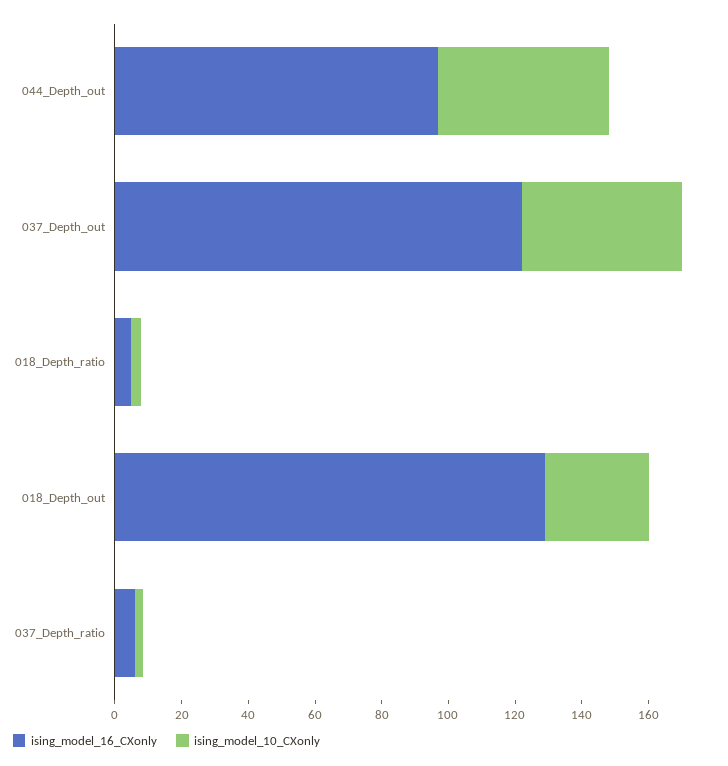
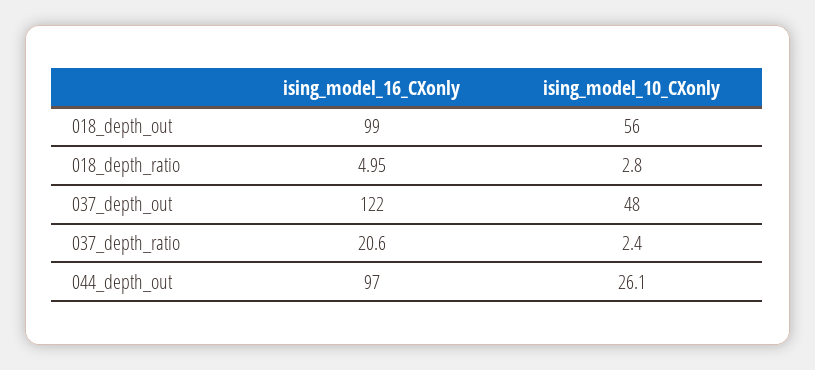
ising_model_10_CXonly, 044_Depth_out: 50 -> 26.1
ising_model_16_CXonly, 018_Depth_out: 130 -> 99
ising_model_10_CXonly, 018_Depth_out: 30 -> 56
ising_model_16_CXonly, 037_Depth_ratio: 5 -> 20.6

